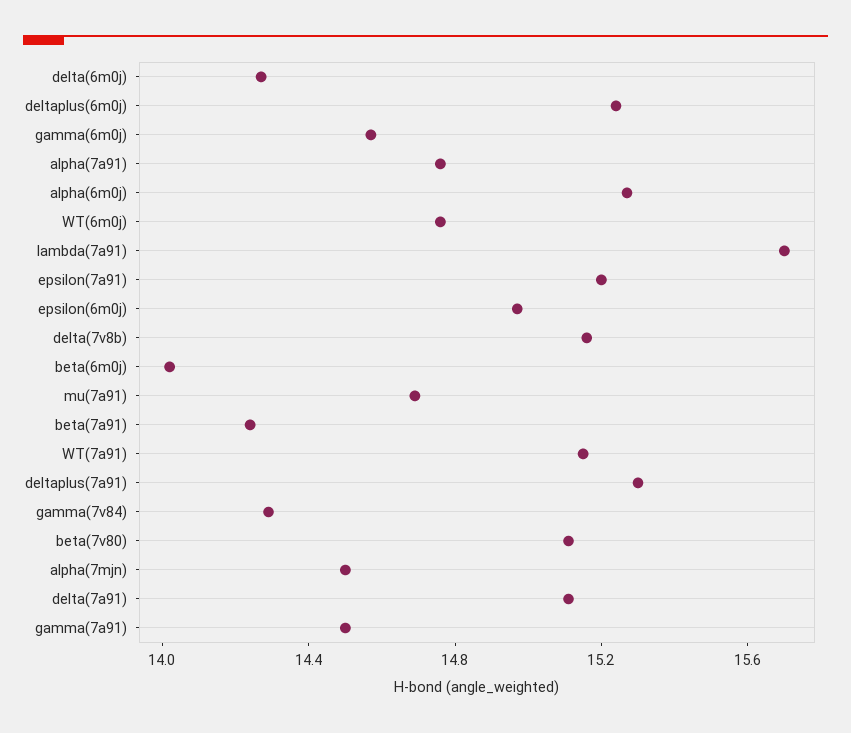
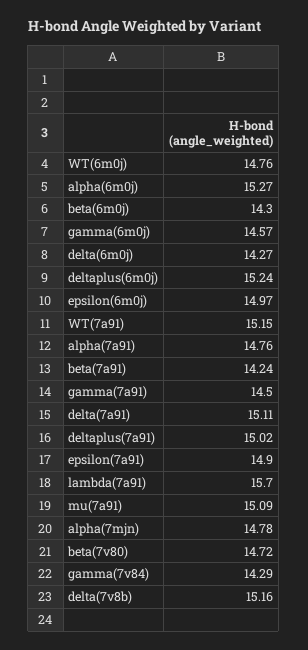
epsilon(7a91): 15.2 -> 14.9
beta(6m0j): 14 -> 14.3
mu(7a91): 14.7 -> 15.09
deltaplus(7a91): 15.3 -> 15.02
beta(7v80): 15.1 -> 14.72
alpha(7mjn): 14.5 -> 14.78

